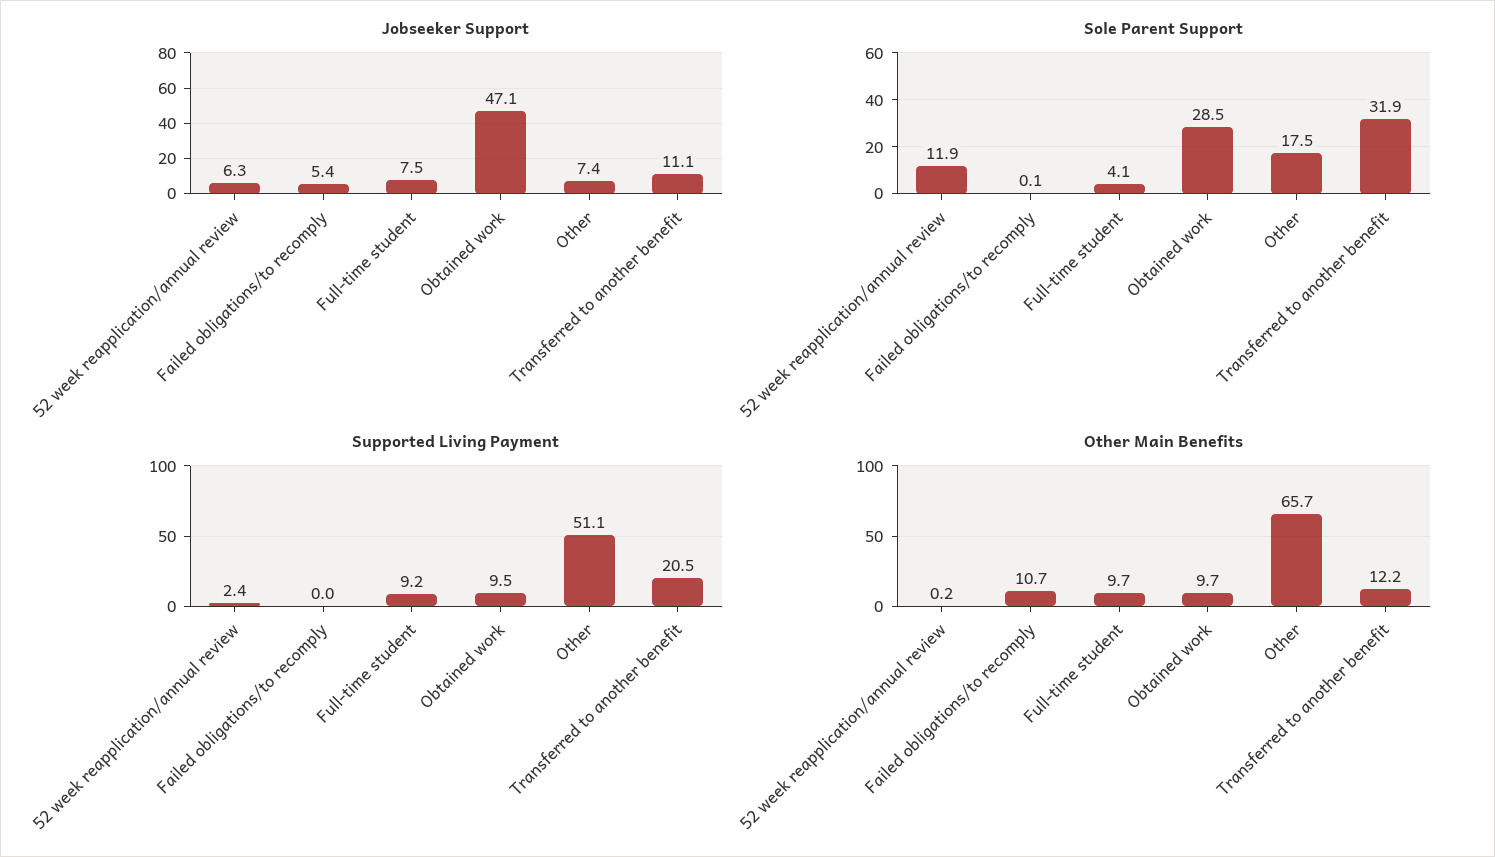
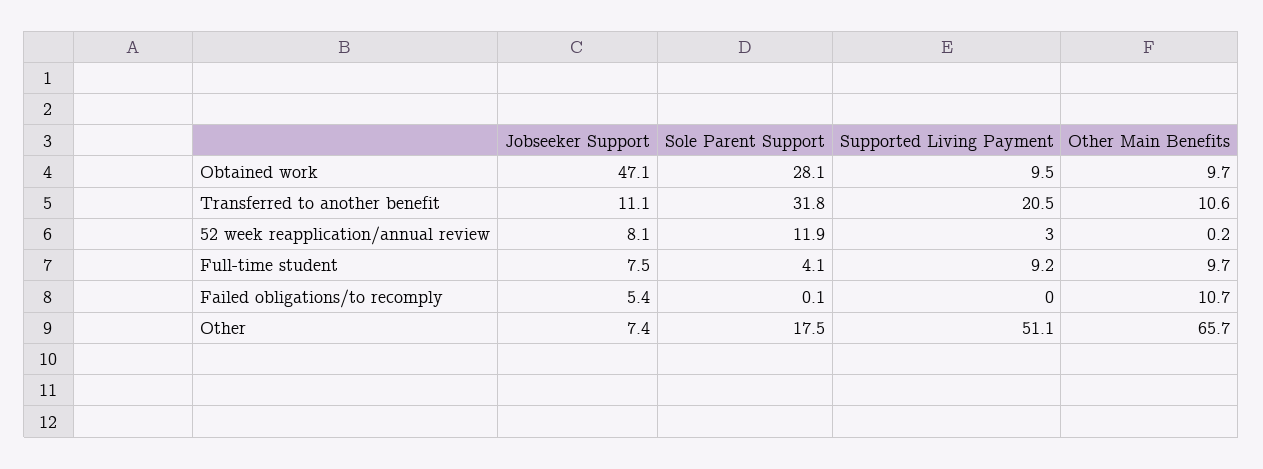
Jobseeker Support, 52 week reapplication/annual review: 6.3 -> 8.1
Sole Parent Support, Obtained work: 28.5 -> 28.1
Sole Parent Support, Transferred to another benefit: 31.9 -> 31.8
Supported Living Payment, 52 week reapplication/annual review: 2.4 -> 3
Other Main Benefits, Transferred to another benefit: 12.2 -> 10.6

